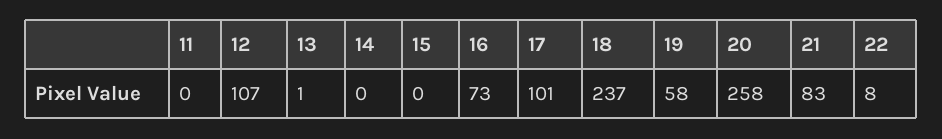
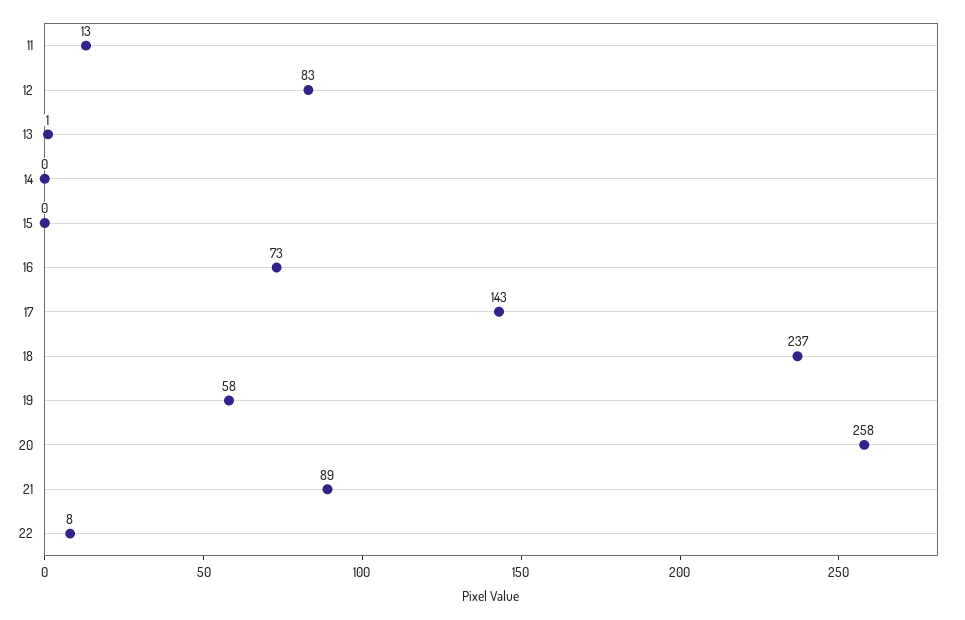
11: 0 -> 13
12: 107 -> 83
17: 101 -> 143
21: 83 -> 89

